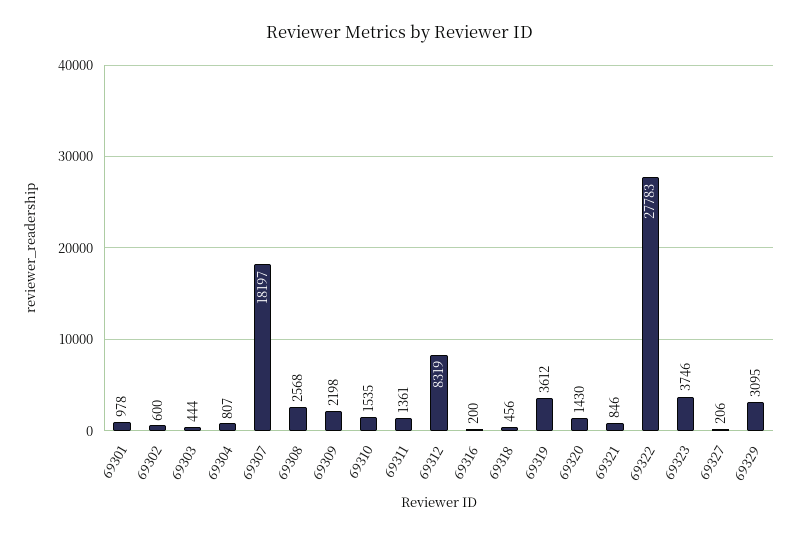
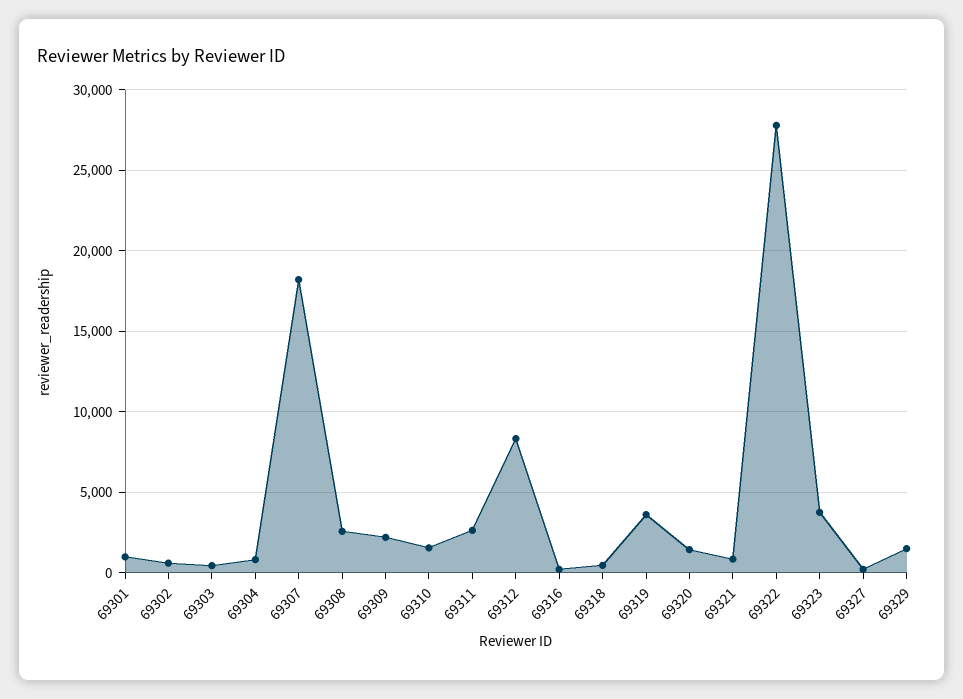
69311: 1361 -> 2500
69329: 3095 -> 1500

